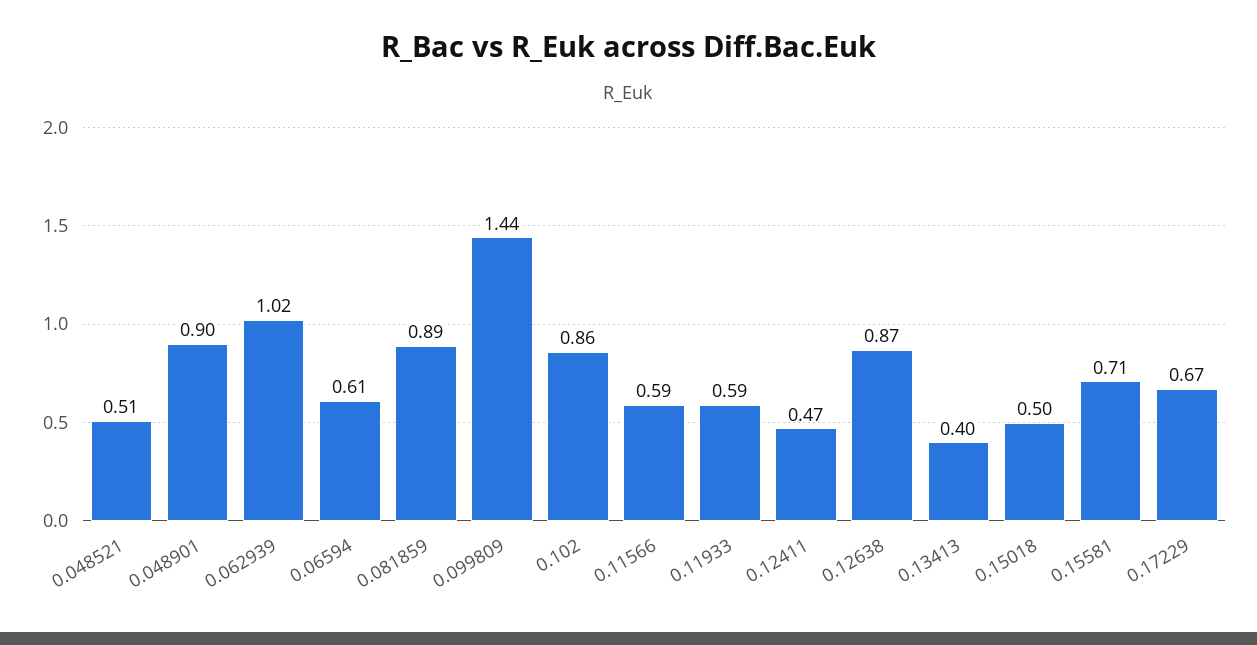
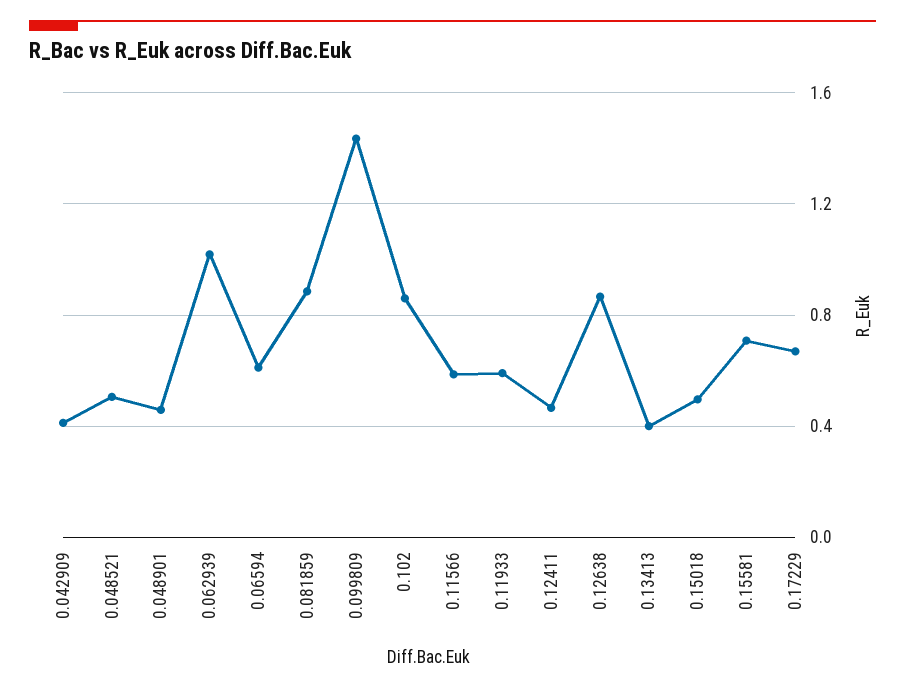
0.048901: 0.9 -> 0.45
0.042909: none -> 0.4

